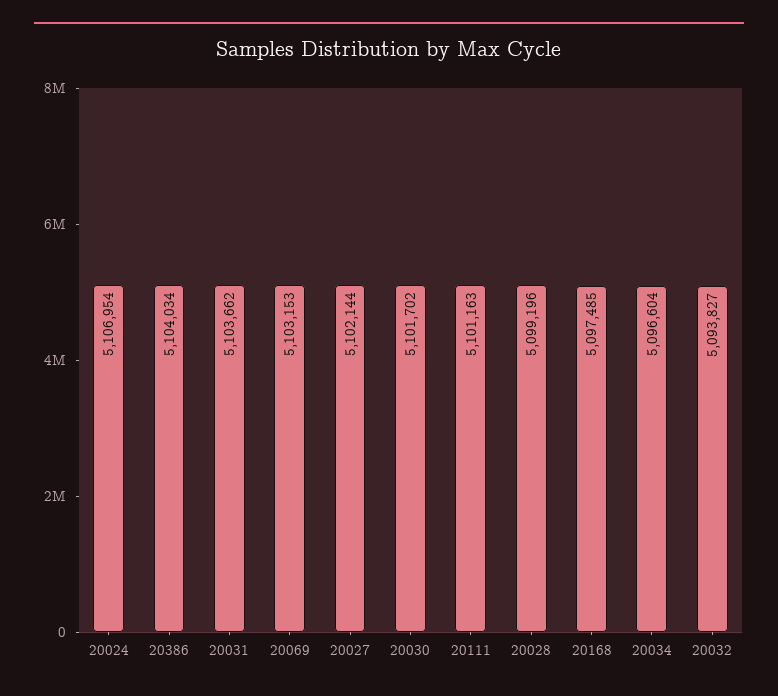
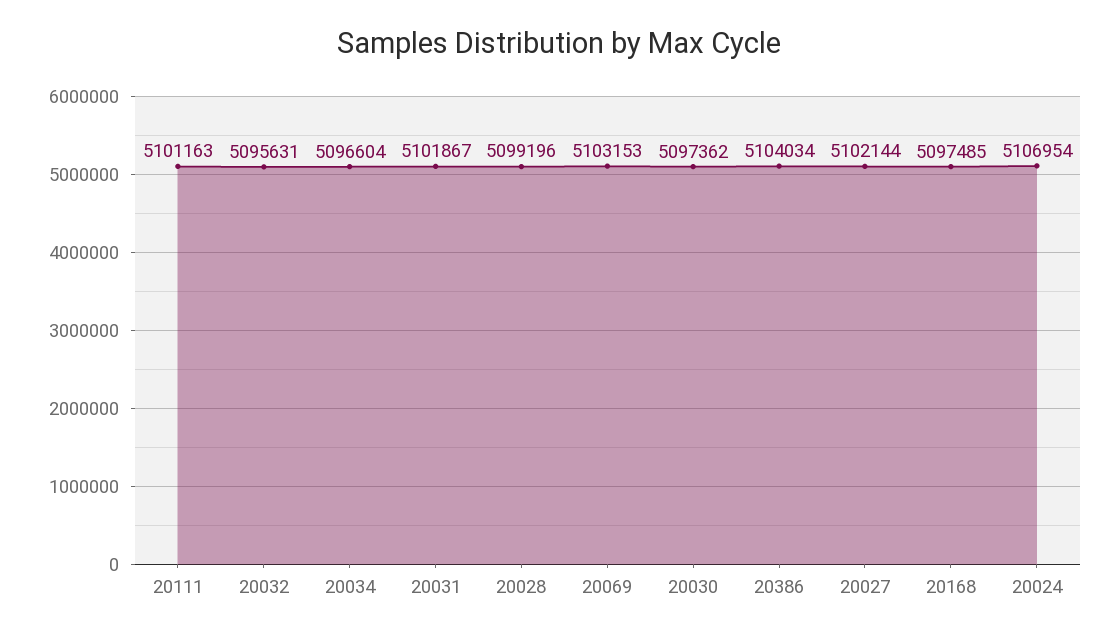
20031: 5103662 -> 5101867
20030: 5101702 -> 5097362
20032: 5093827 -> 5095631

